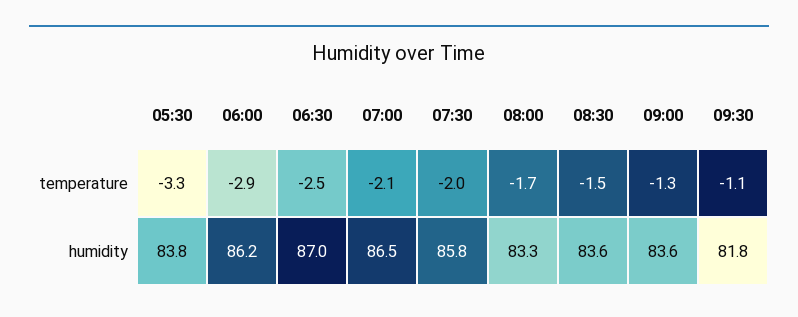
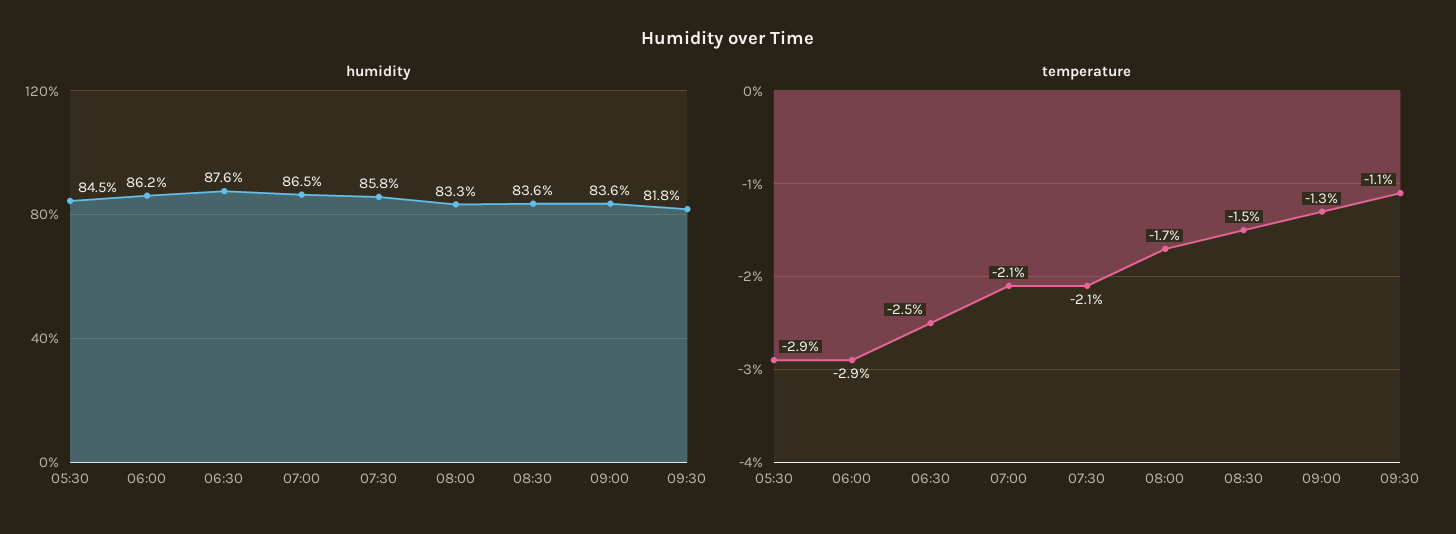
temperature, 05:30: -3.3 -> -2.9
temperature, 07:30: -2 -> -2.1
humidity, 05:30: 83.8 -> 84.5
humidity, 06:30: 87 -> 87.6

